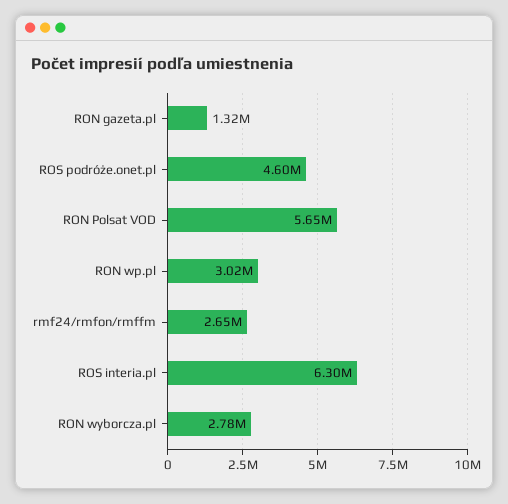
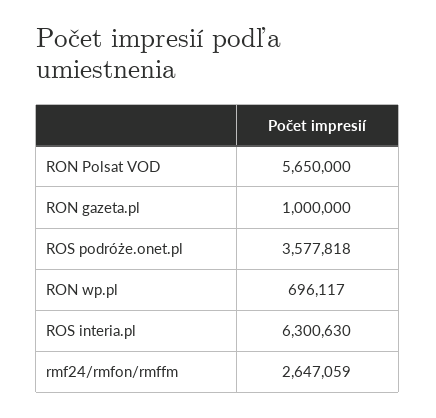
RON gazeta.pl: 1320000 -> 1000000
ROS podróże.onet.pl: 4600000 -> 3577818
RON wp.pl: 3020000 -> 696117
RON wyborcza.pl: 2780000 -> none

